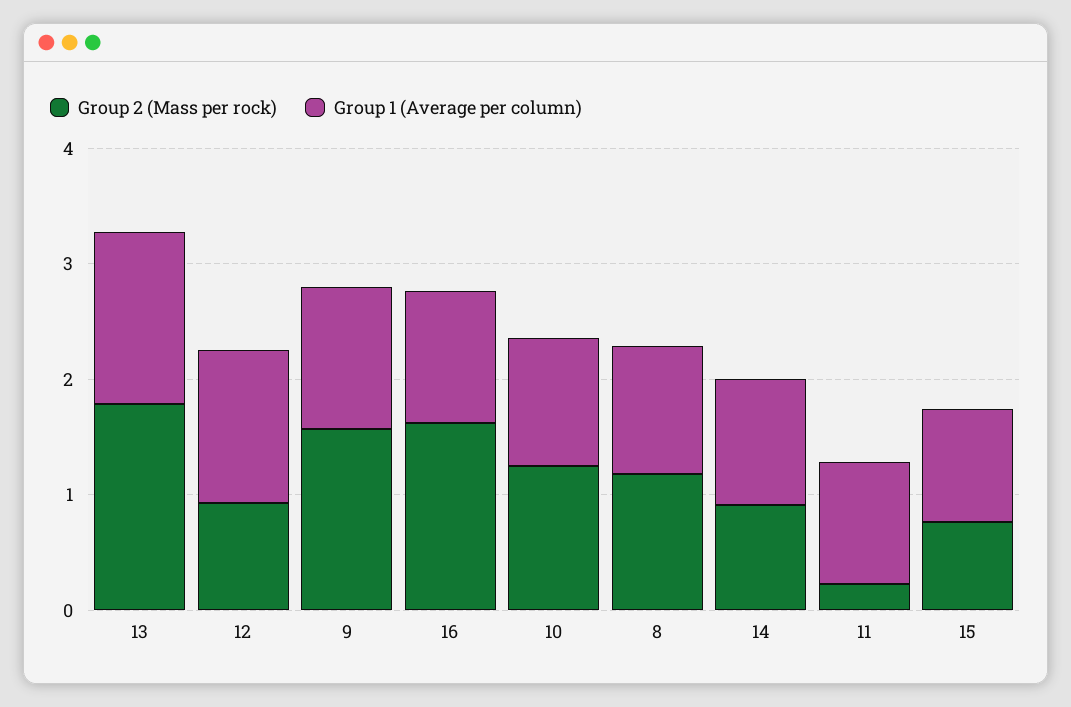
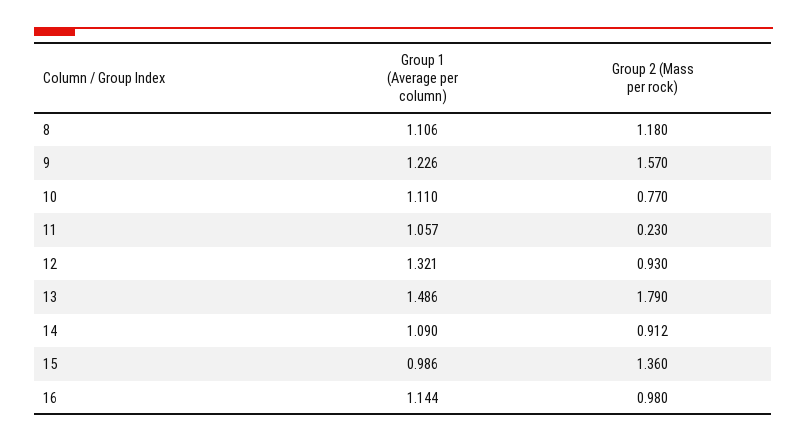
Group 2 (Mass per rock), 16: 1.6 -> 0.98
Group 2 (Mass per rock), 10: 1.2 -> 0.77
Group 2 (Mass per rock), 15: 0.8 -> 1.36

